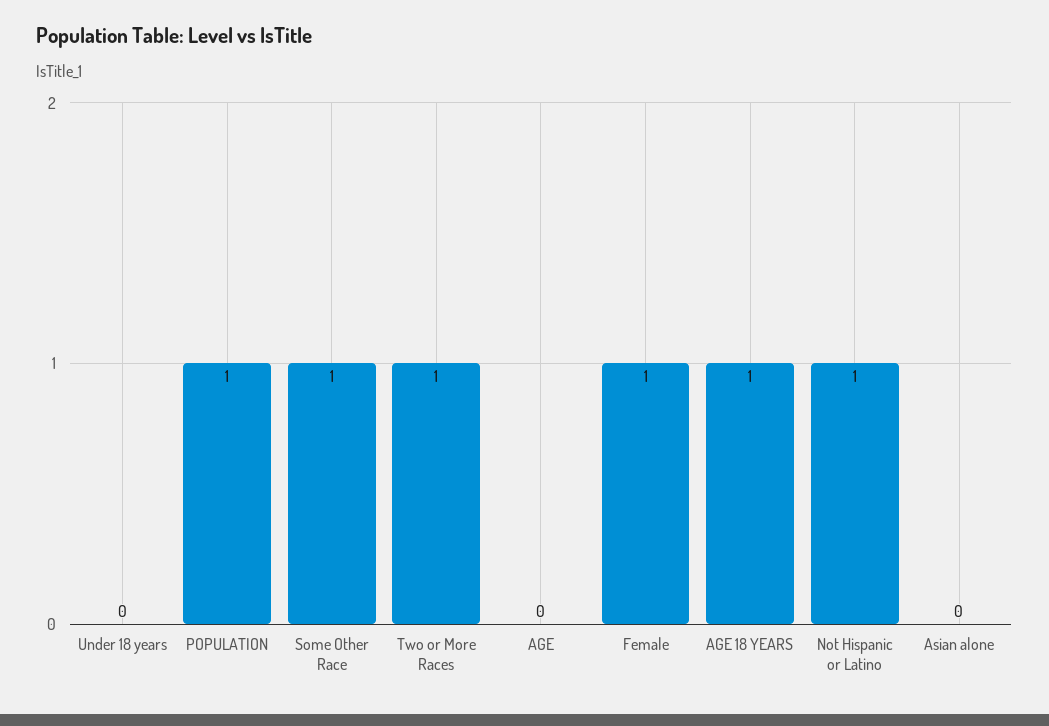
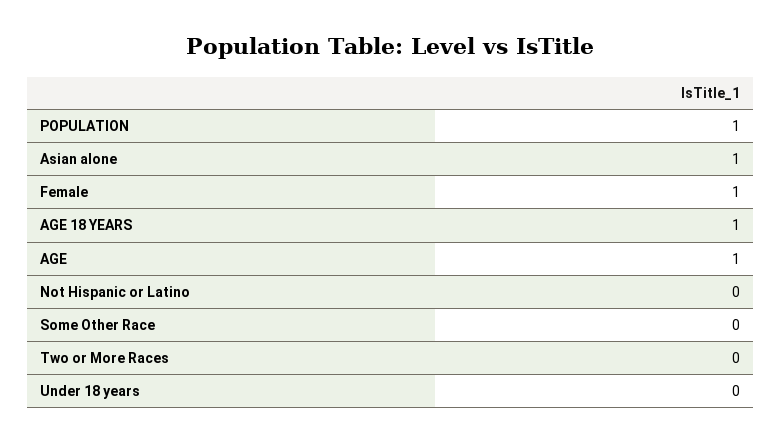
Some Other Race: 1 -> 0
Two or More Races: 1 -> 0
AGE: 0 -> 1
Not Hispanic or Latino: 1 -> 0
Asian alone: 0 -> 1

